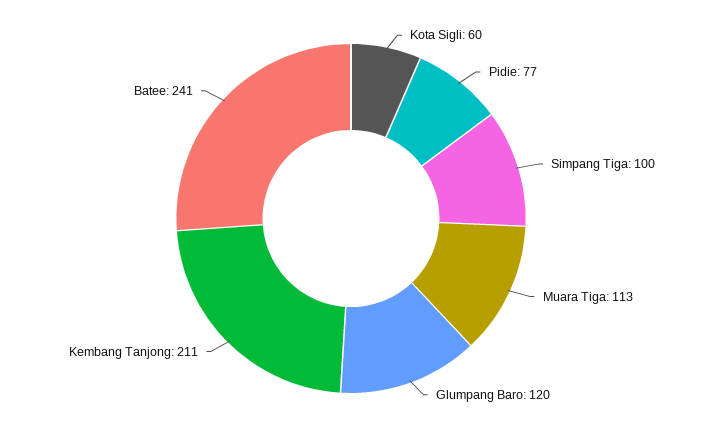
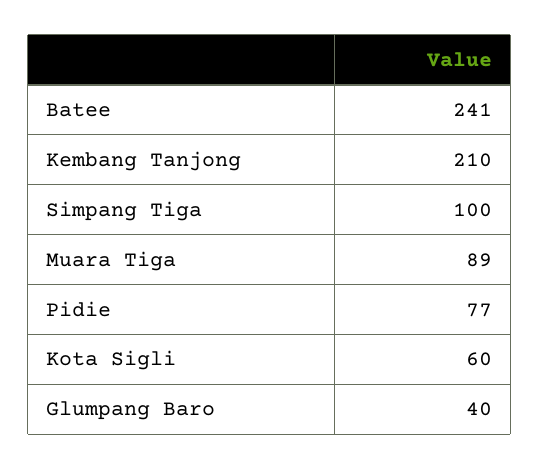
Muara Tiga: 113 -> 89
Glumpang Baro: 120 -> 40
Kembang Tanjong: 211 -> 210

